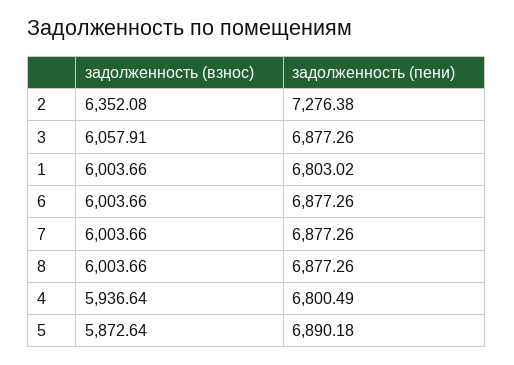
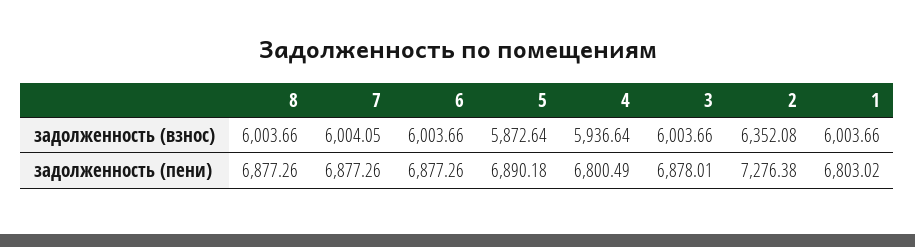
задолженность (взнос), 3: 6057.91 -> 6003.66
задолженность (пени), 3: 6877.26 -> 6878.01
задолженность (взнос), 7: 6003.66 -> 6004.05

